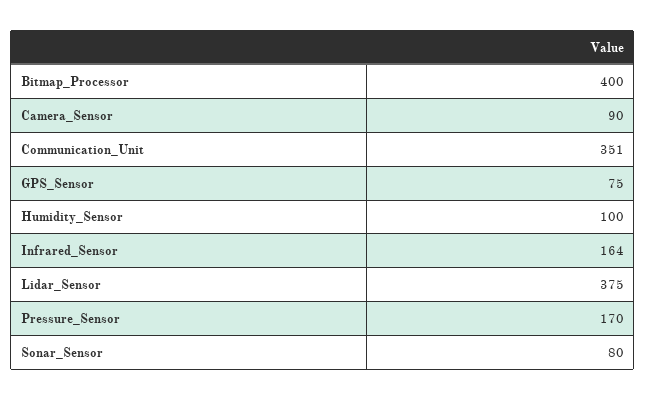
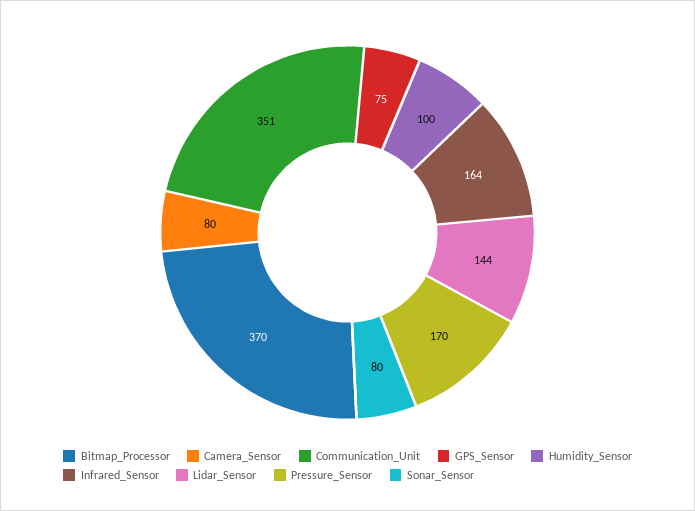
Bitmap_Processor: 400 -> 370
Camera_Sensor: 90 -> 80
Lidar_Sensor: 375 -> 144

